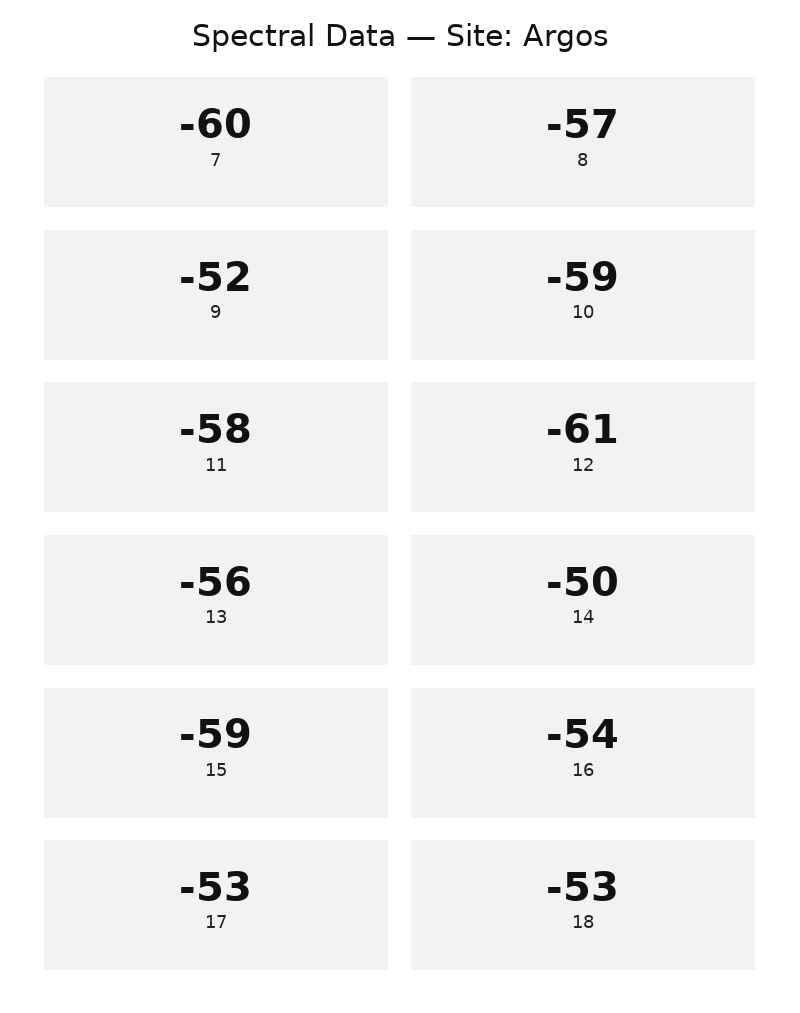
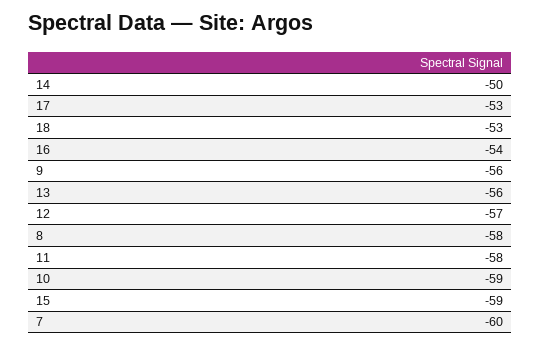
8: -57 -> -58
9: -52 -> -56
12: -61 -> -57

